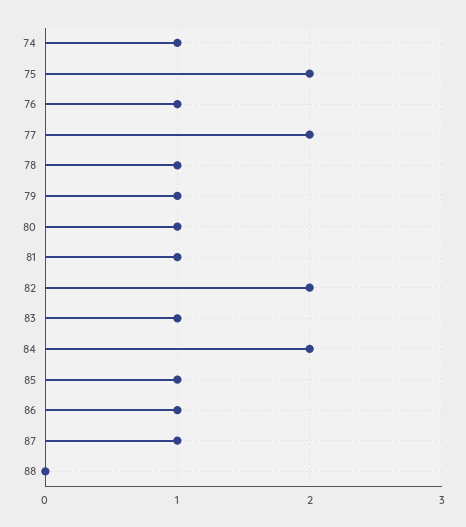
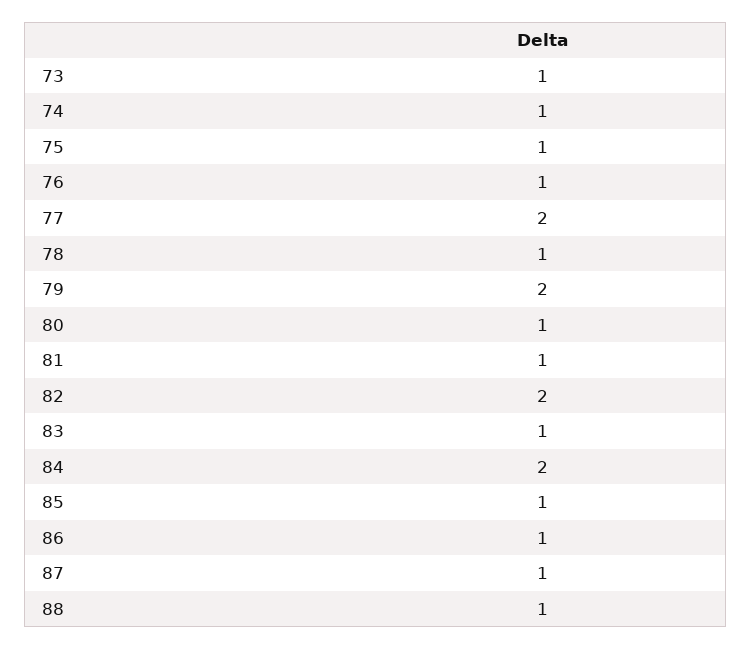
75: 2 -> 1
79: 1 -> 2
88: 0 -> 1
73: none -> 1

